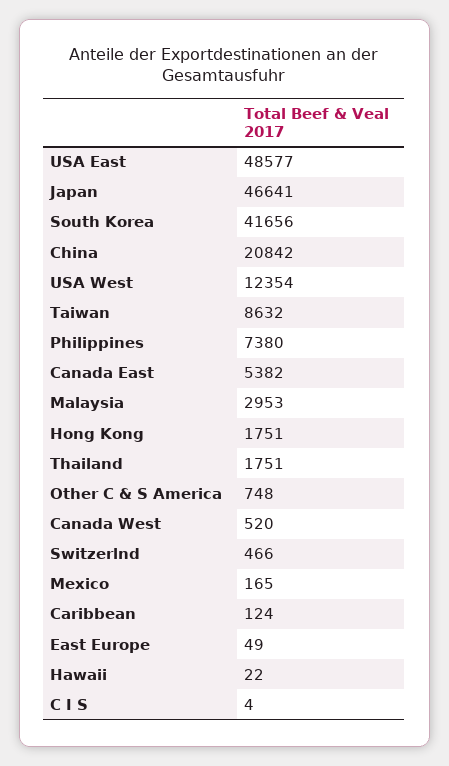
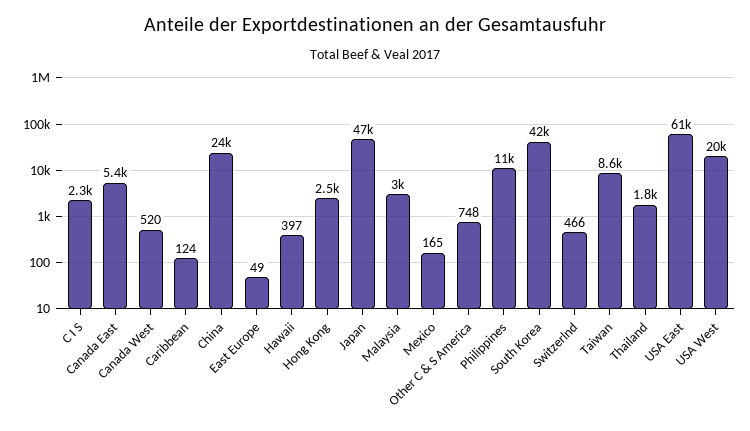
USA East: 48577 -> 61000
China: 20842 -> 24000
USA West: 12354 -> 20000
Philippines: 7380 -> 11000
Hong Kong: 1751 -> 2500
Hawaii: 22 -> 397
C I S: 4 -> 2300

